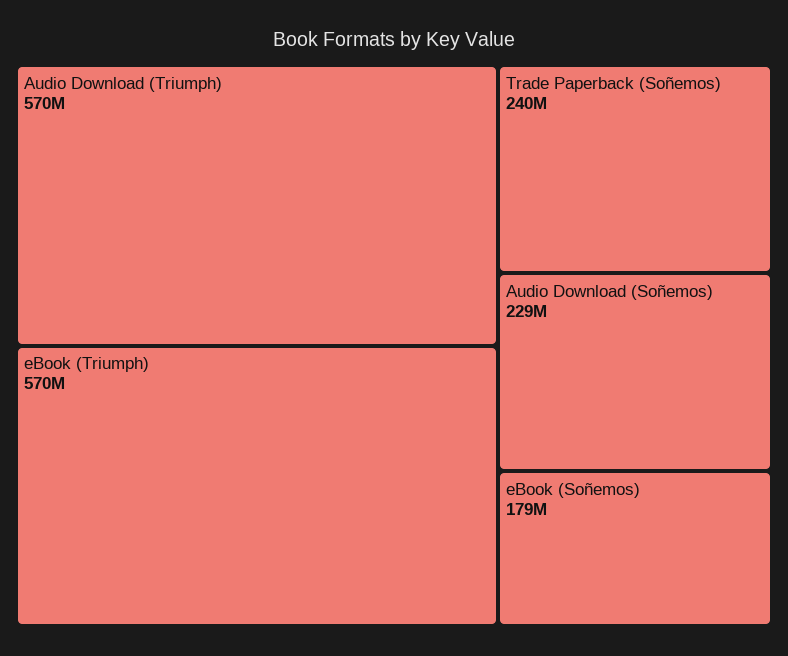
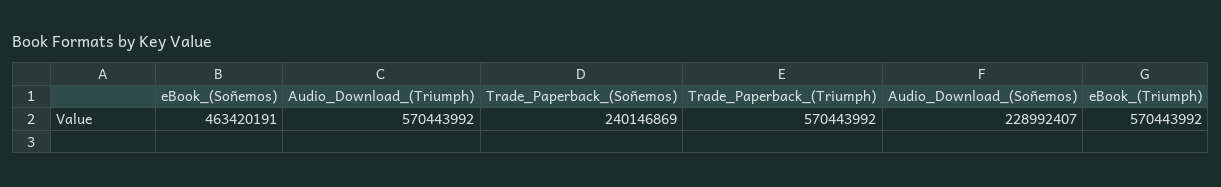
eBook (Soñemos): 179000000 -> 463420191
Trade_Paperback_(Triumph): none -> 570443992

